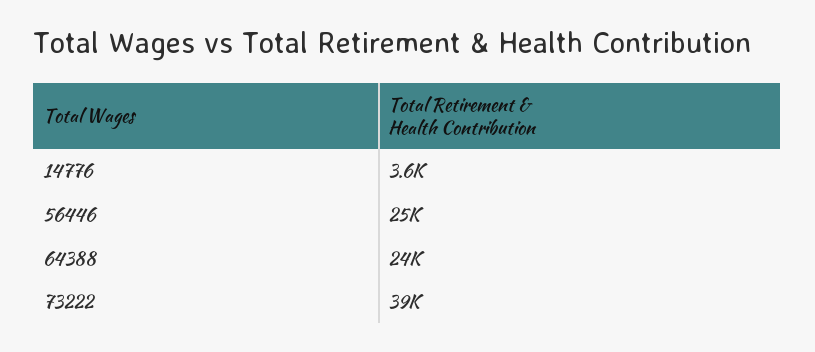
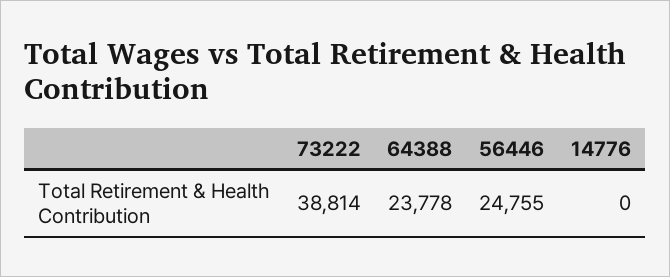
14776: 3600 -> 0

